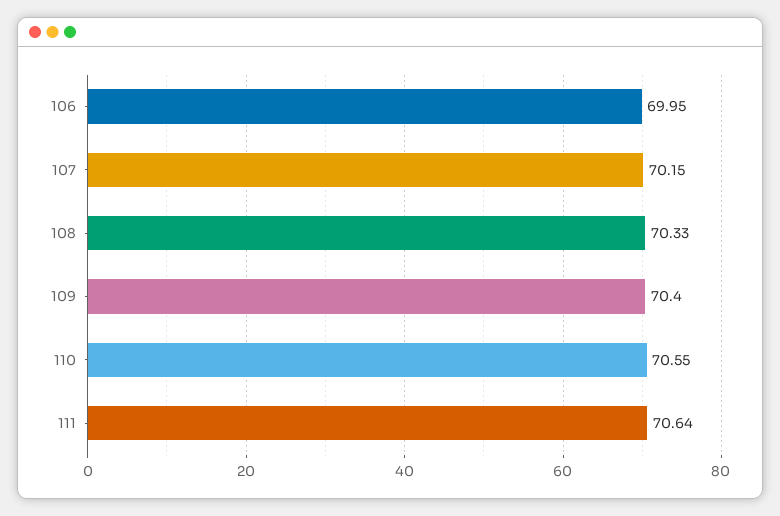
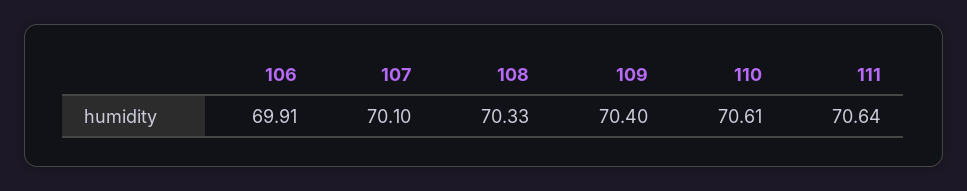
106: 69.95 -> 69.91
107: 70.15 -> 70.1
110: 70.55 -> 70.61

